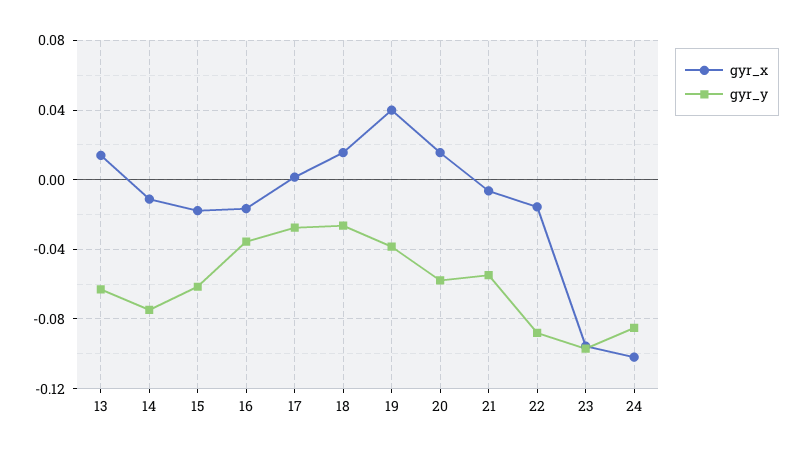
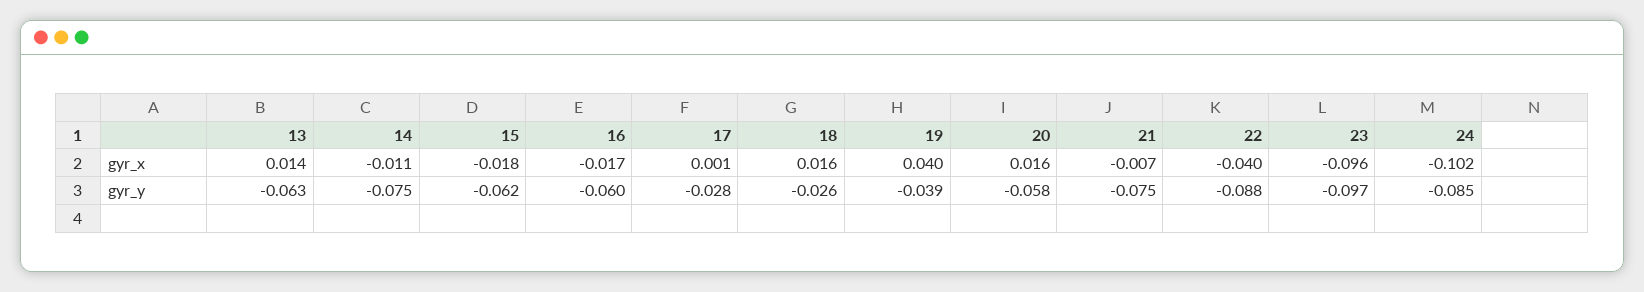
gyr_y, 16: -0.035 -> -0.06
gyr_y, 21: -0.055 -> -0.075
gyr_x, 22: -0.015 -> -0.04

